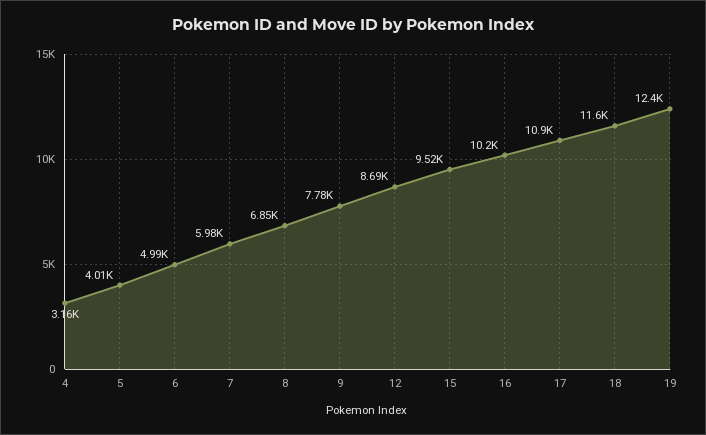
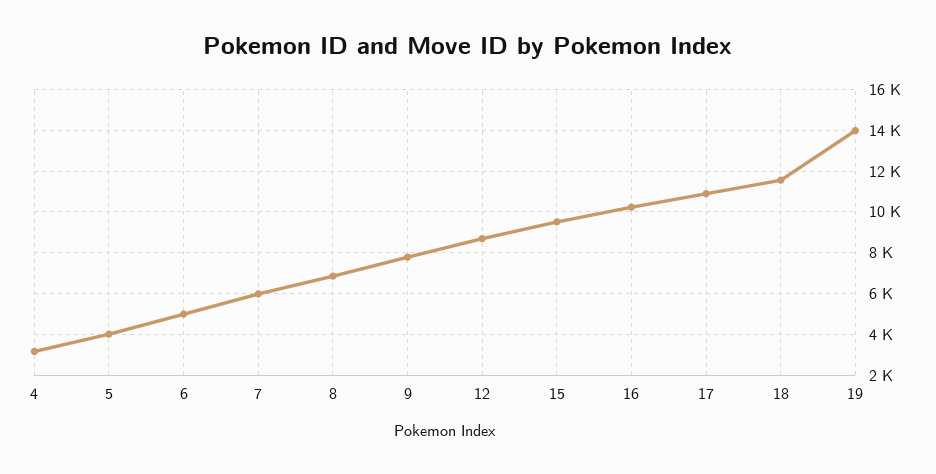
19: 12400 -> 14000

